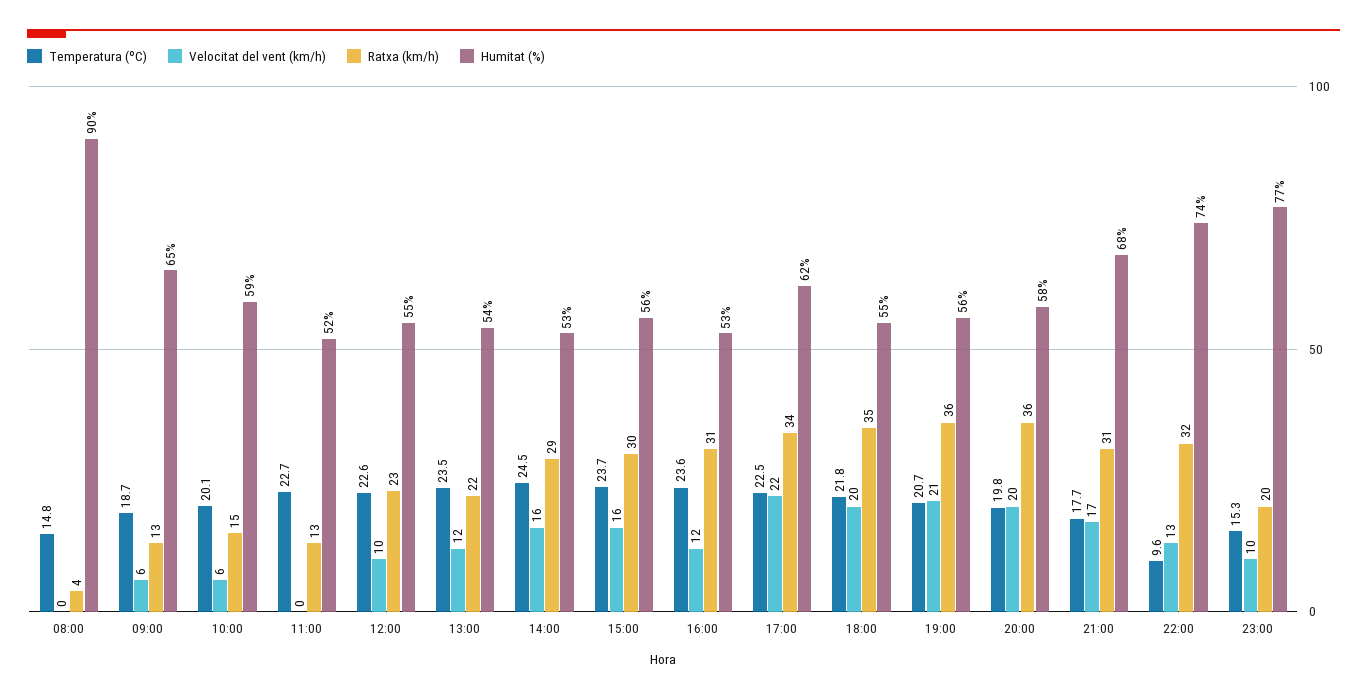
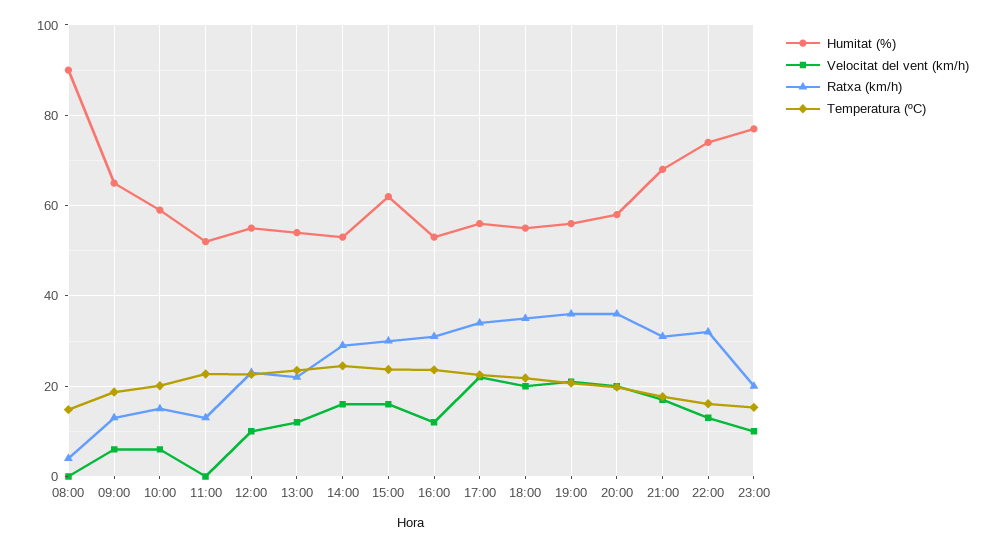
Humitat (%), 15:00: 56 -> 62
Humitat (%), 17:00: 62 -> 56
Temperatura (ºC), 22:00: 9.6 -> 16

